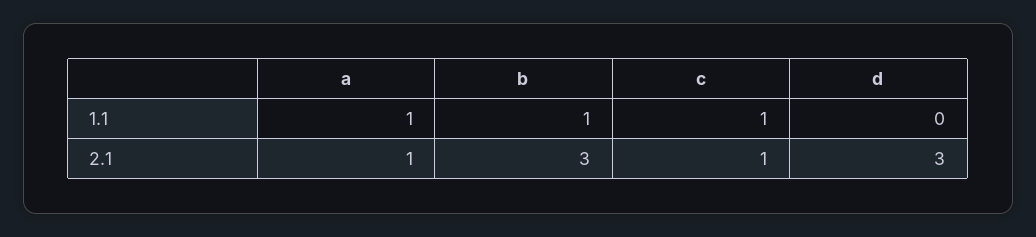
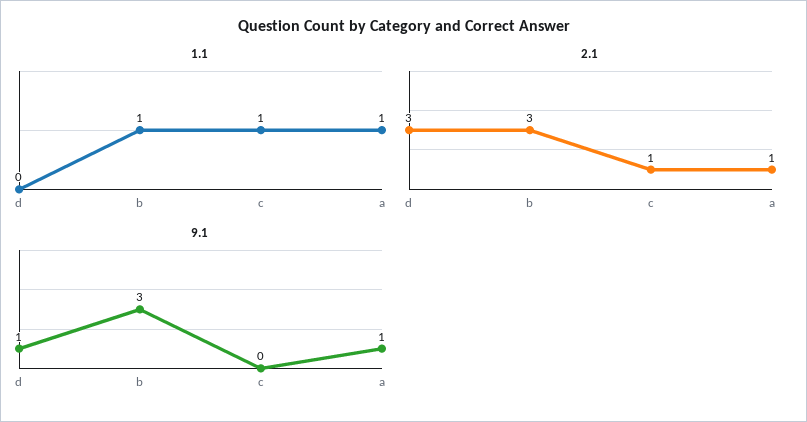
9.1, d: none -> 1
9.1, b: none -> 3
9.1, c: none -> 0
9.1, a: none -> 1

